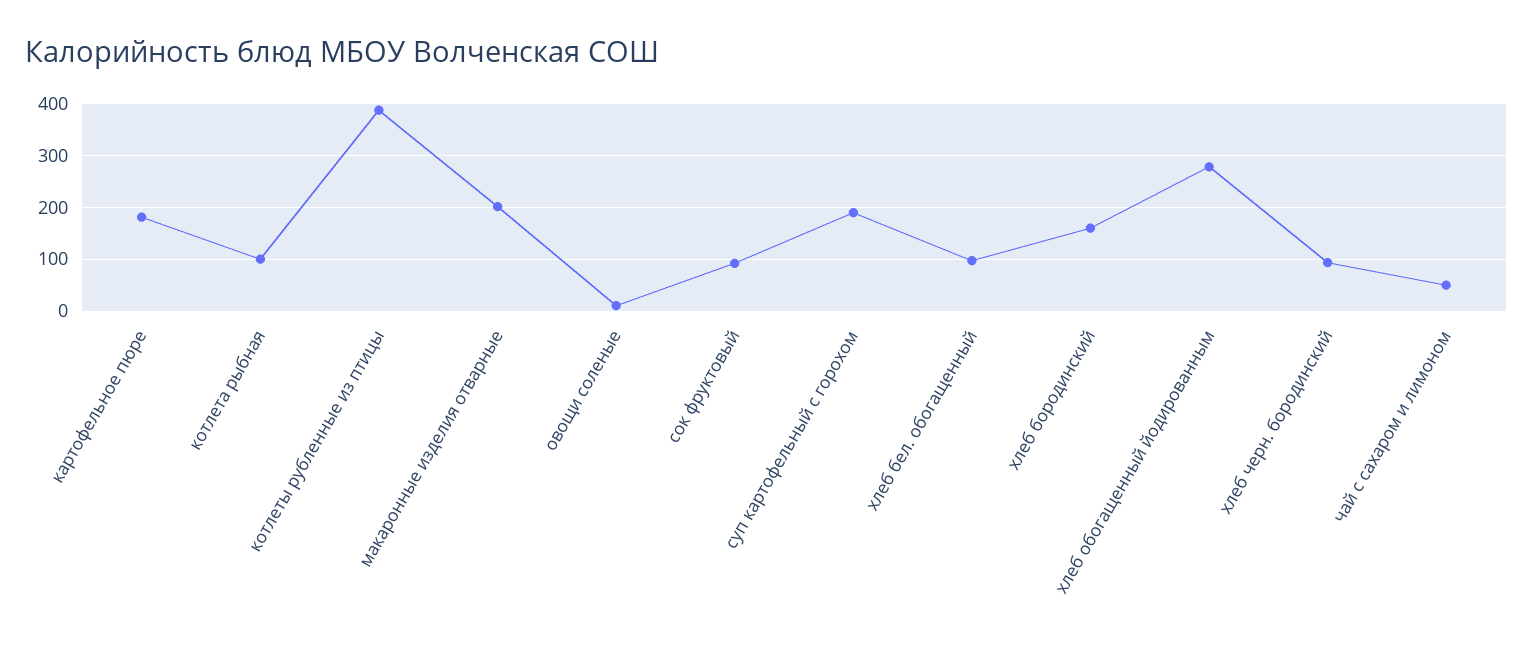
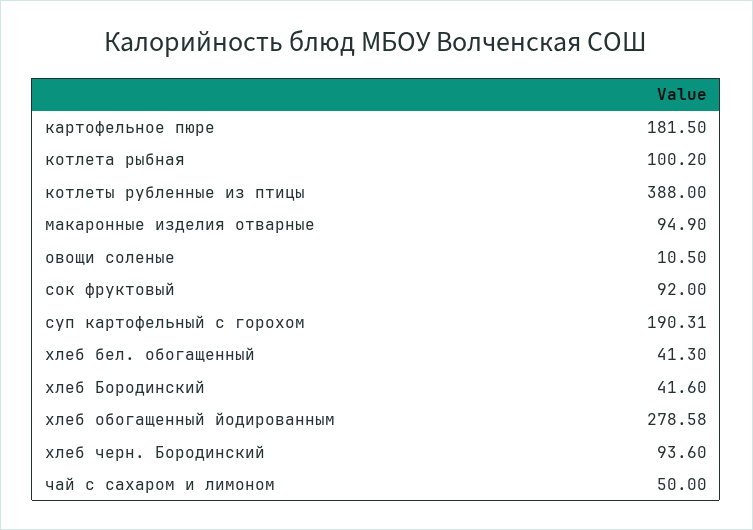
макаронные изделия отварные: 200 -> 94.9
хлеб бел. обогащенный: 100 -> 41.3
хлеб бородинский: 160 -> 41.6

